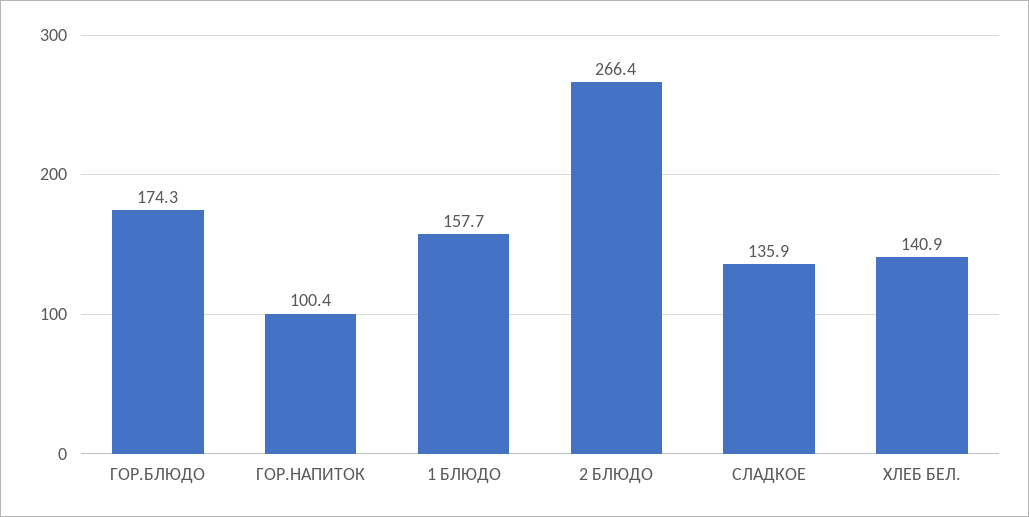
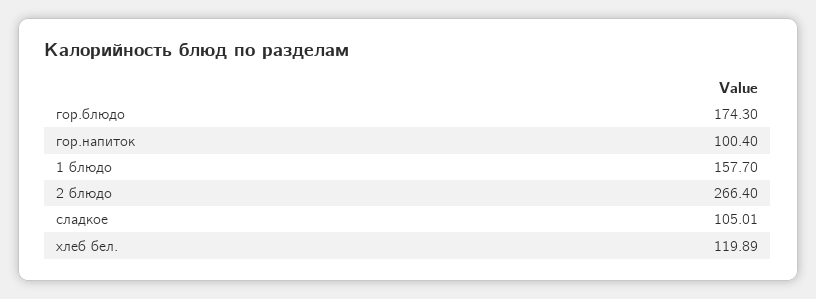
СЛАДКОЕ: 135.9 -> 105.01
ХЛЕБ БЕЛ.: 140.9 -> 119.89

